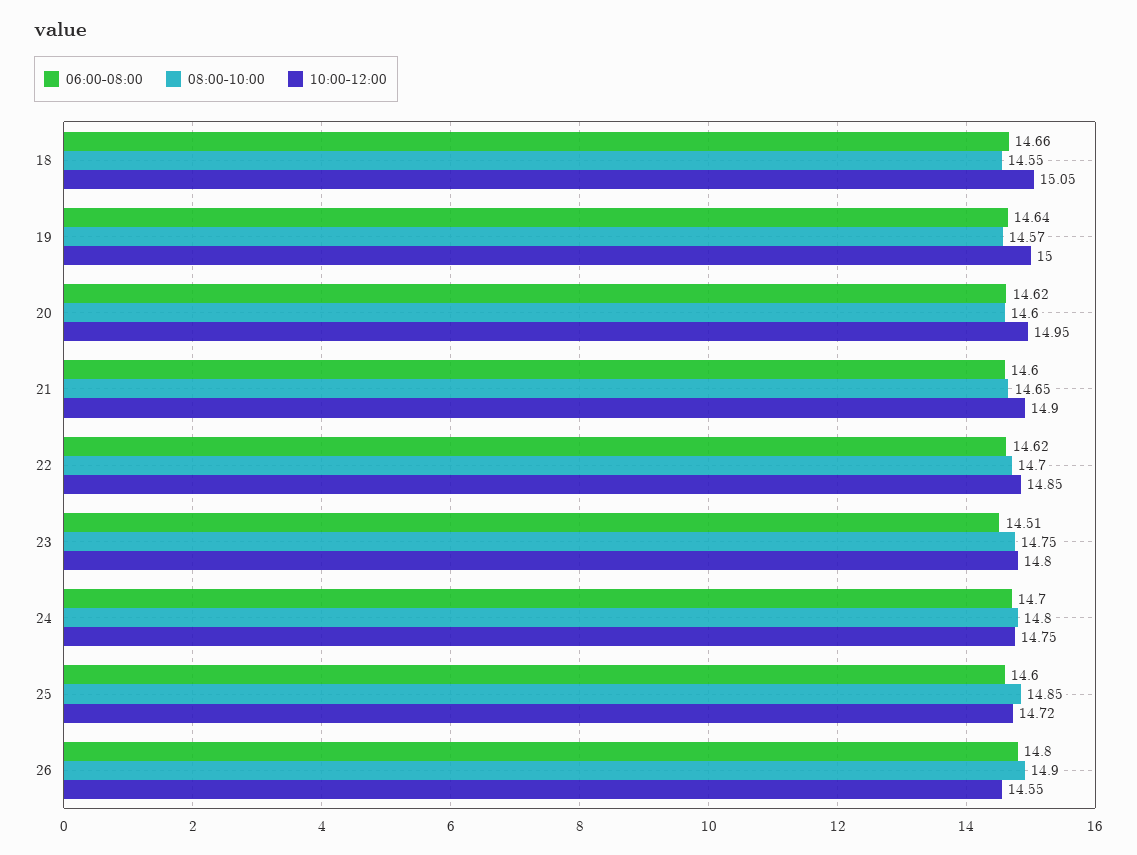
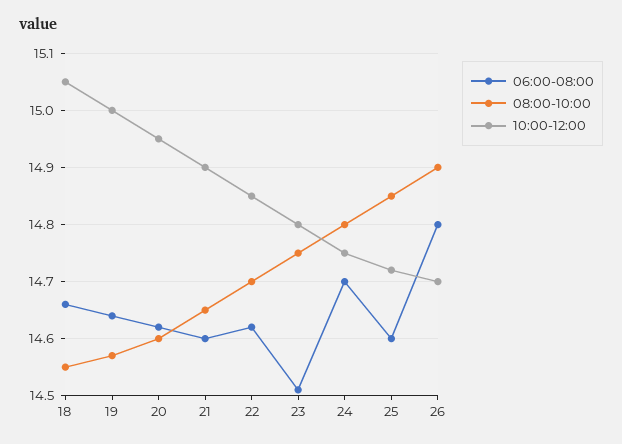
10:00-12:00, 26: 14.55 -> 14.7

